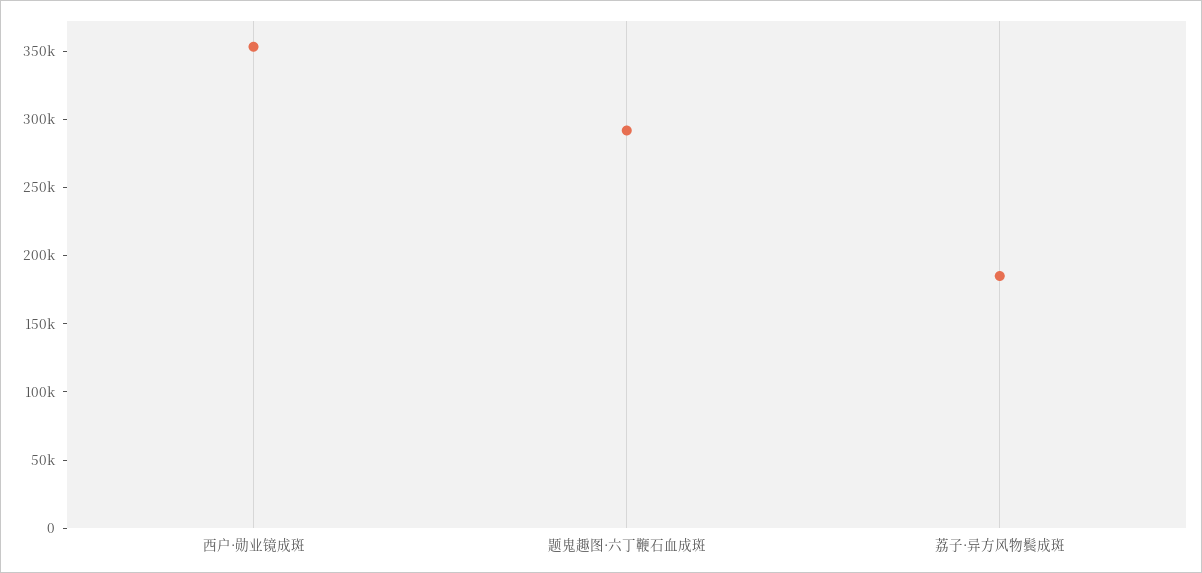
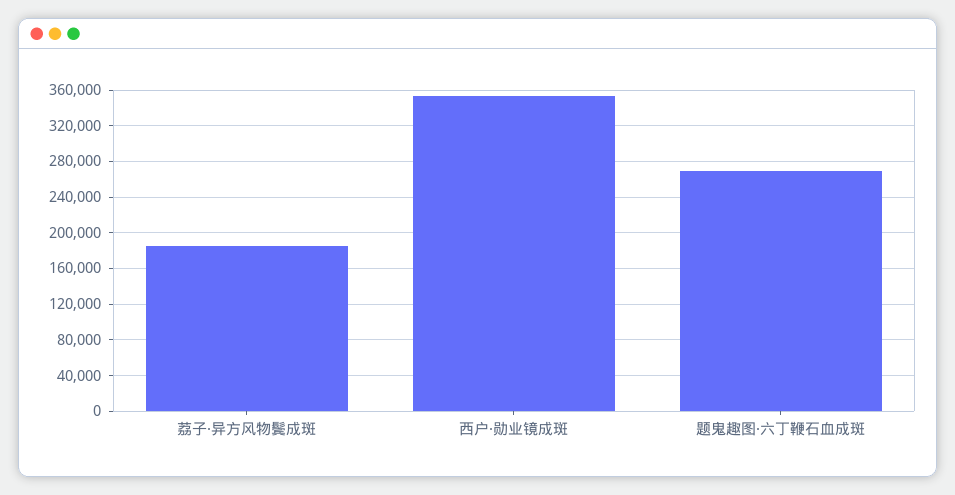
题鬼趣图·六丁鞭石血成斑: 290000 -> 270000

